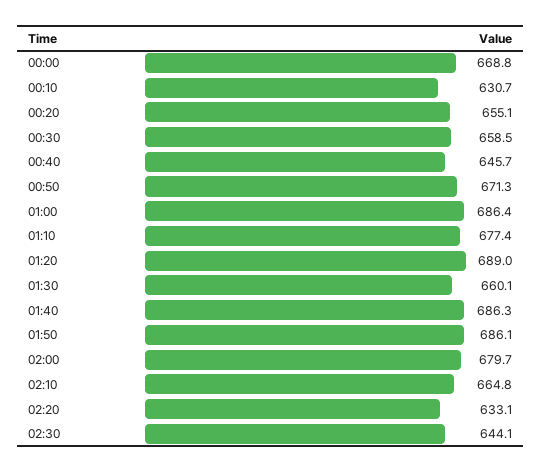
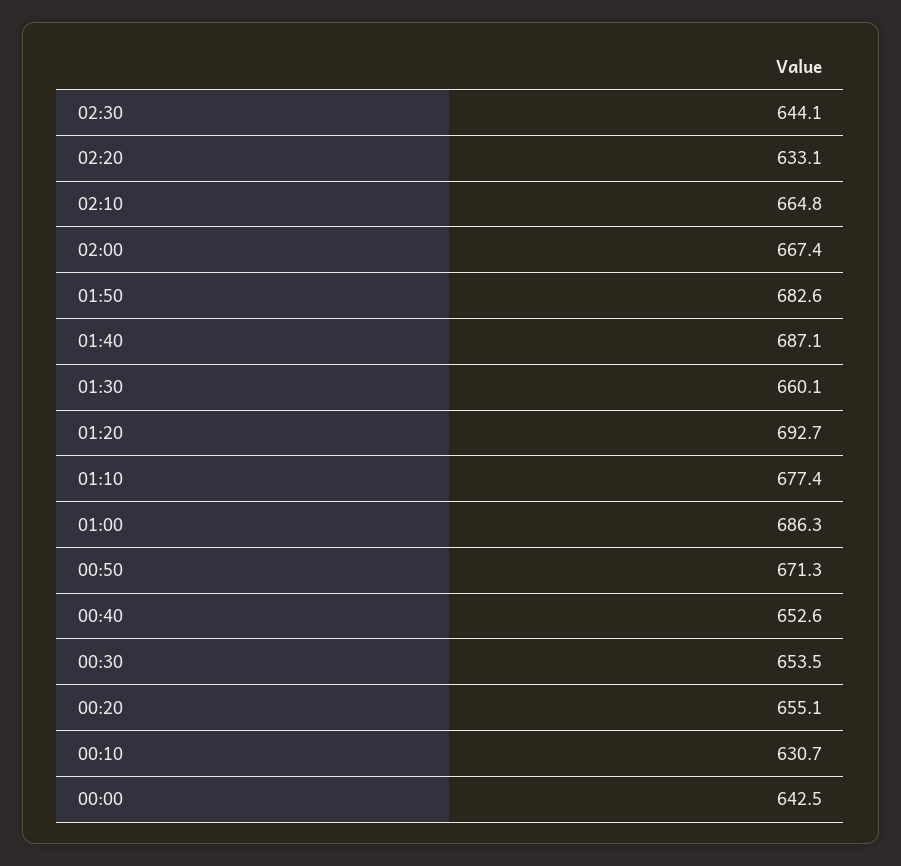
00:00: 668.8 -> 642.5
00:30: 658.5 -> 653.5
00:40: 645.7 -> 652.6
01:00: 686.4 -> 686.3
01:20: 689 -> 692.7
01:40: 686.3 -> 687.1
01:50: 686.1 -> 682.6
02:00: 679.7 -> 667.4

